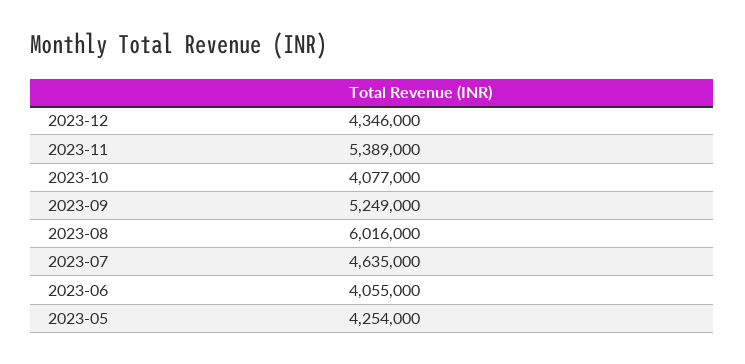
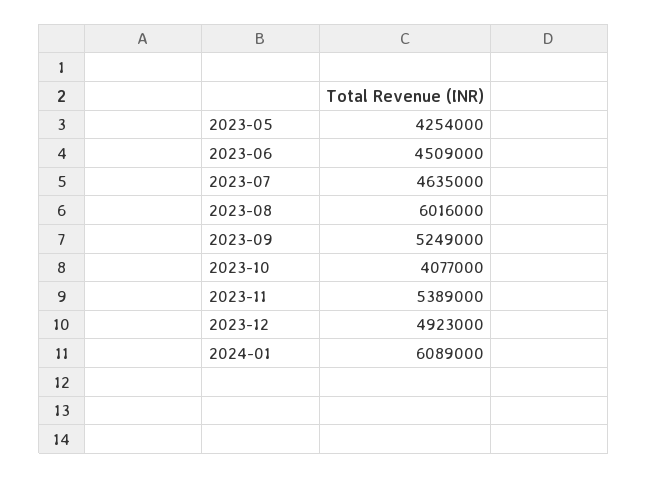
2023-12: 4346000 -> 4923000
2023-06: 4055000 -> 4509000
2024-01: none -> 6089000

